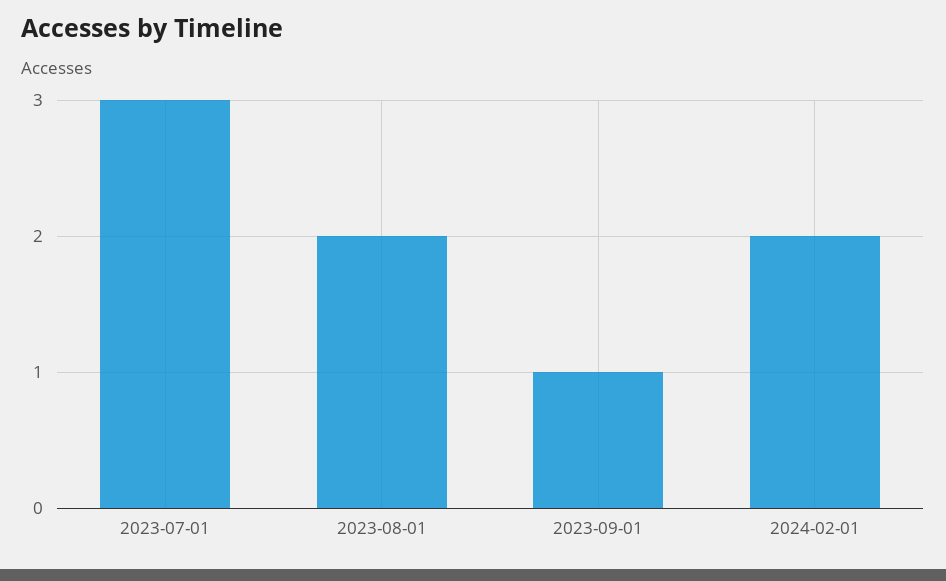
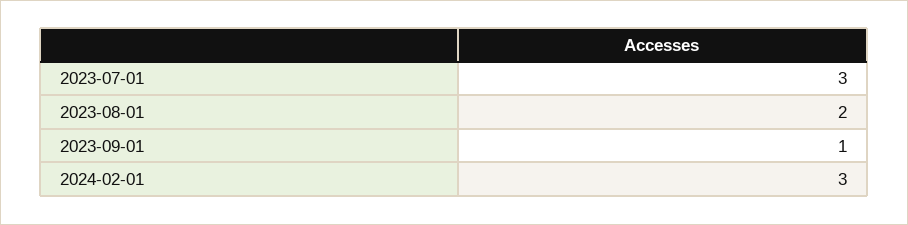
2024-02-01: 2 -> 3

